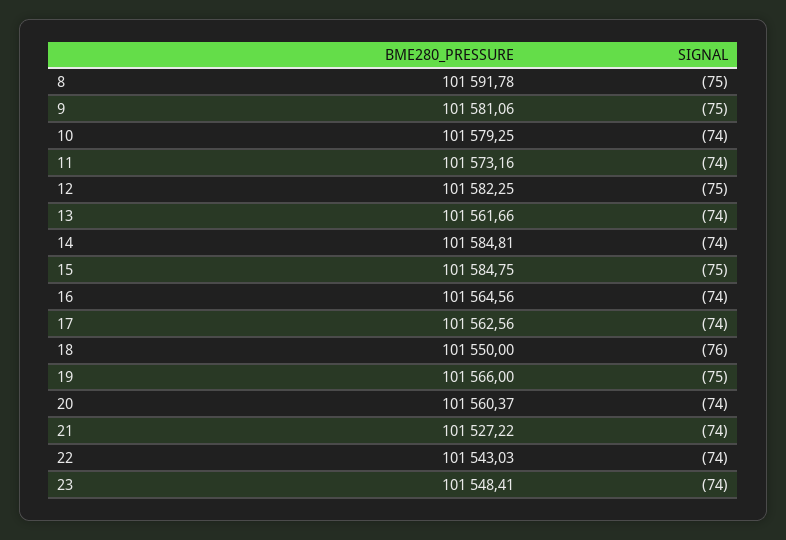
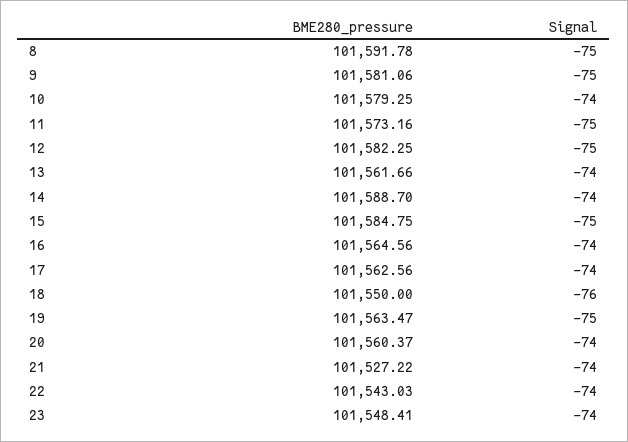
SIGNAL, 11: -74 -> -75
BME280_PRESSURE, 14: 101584.81 -> 101588.7
BME280_PRESSURE, 19: 101566 -> 101563.47

